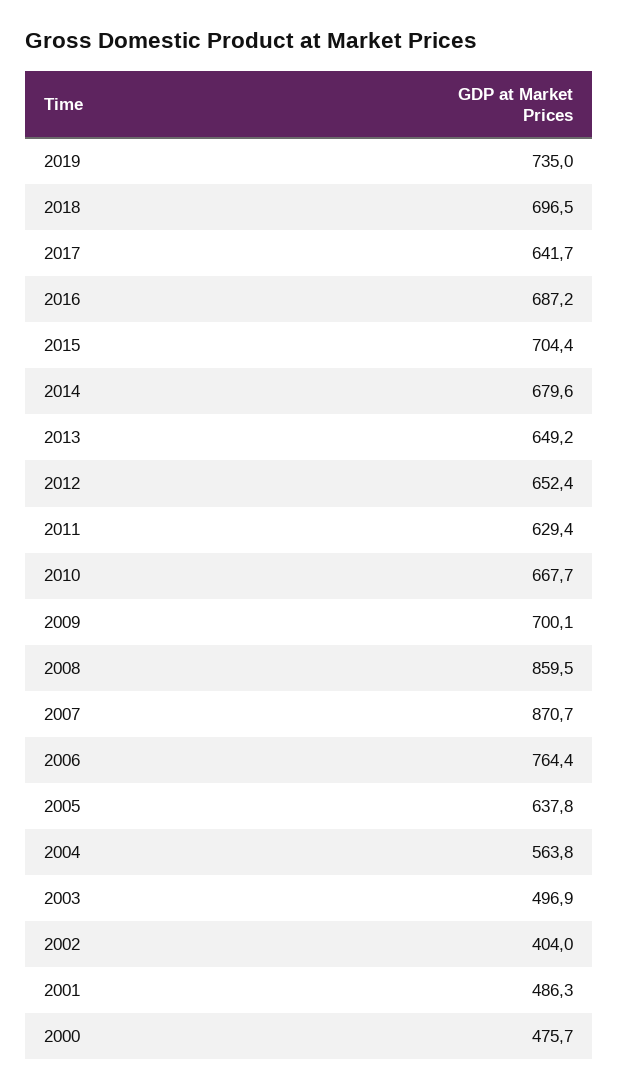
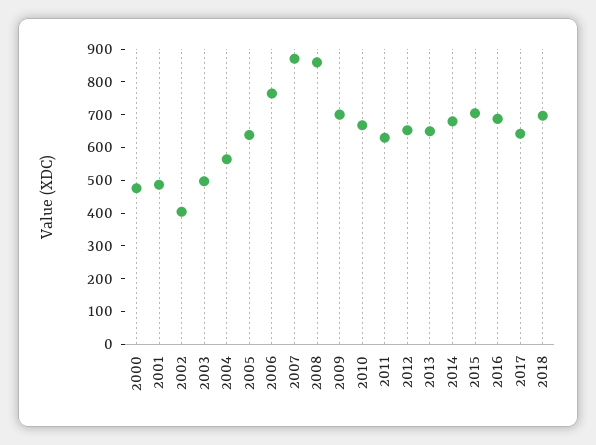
2019: 735 -> none

